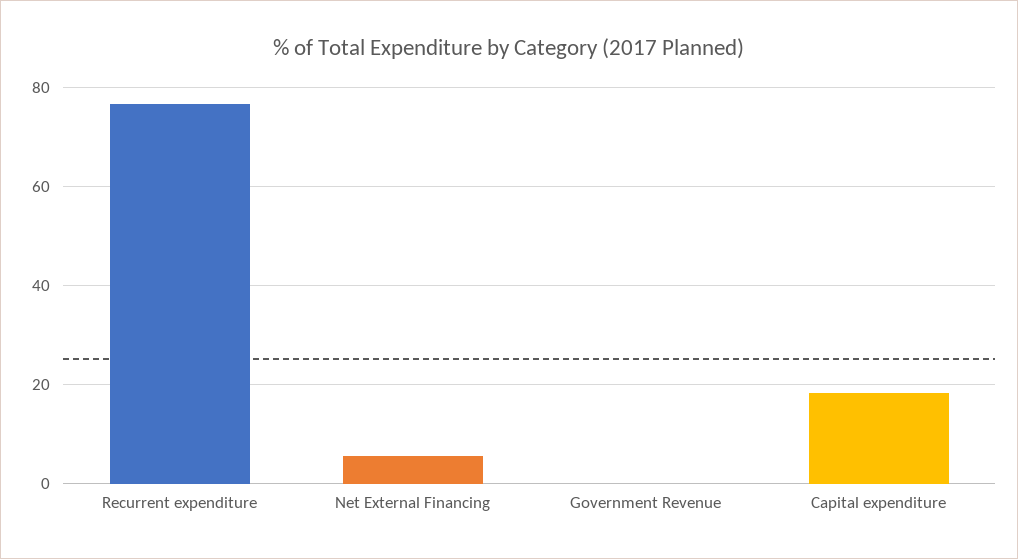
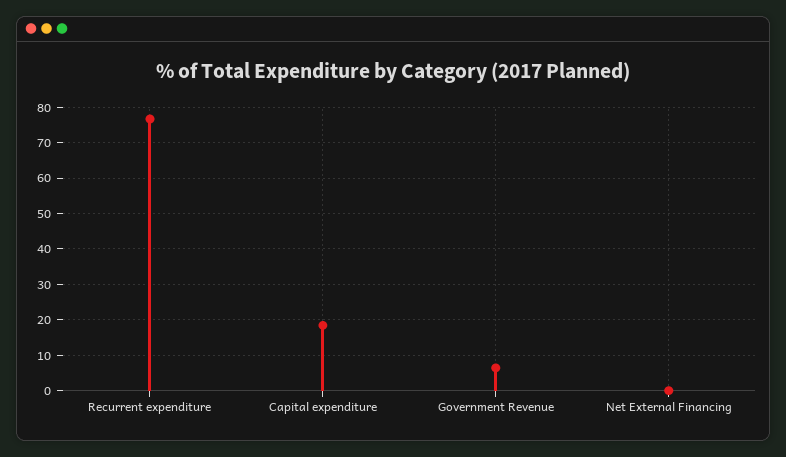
Net External Financing: 6 -> 0
Government Revenue: 0 -> 6

